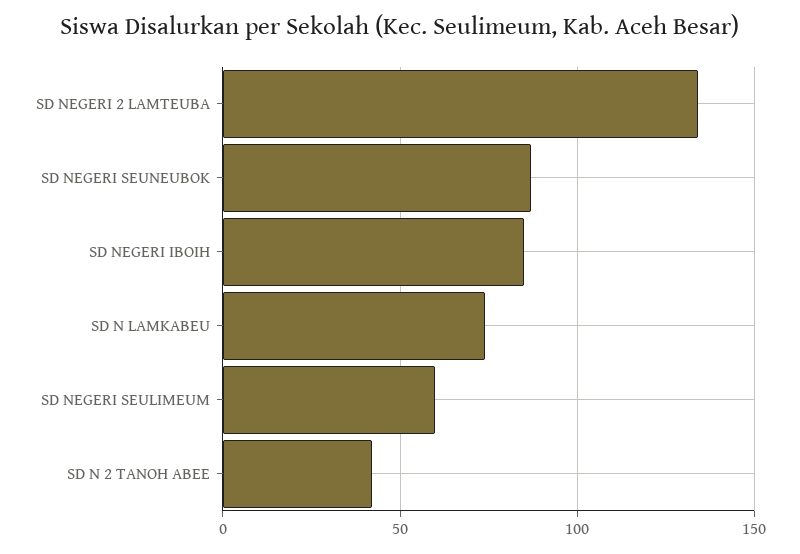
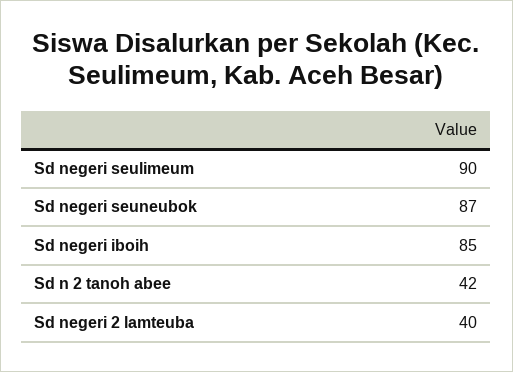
SD NEGERI 2 LAMTEUBA: 135 -> 40
SD N LAMKABEU: 75 -> none
SD NEGERI SEULIMEUM: 60 -> 90

